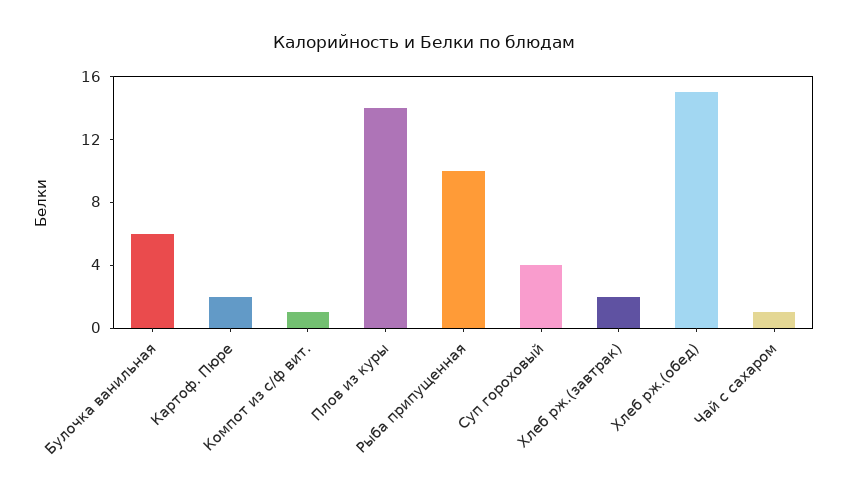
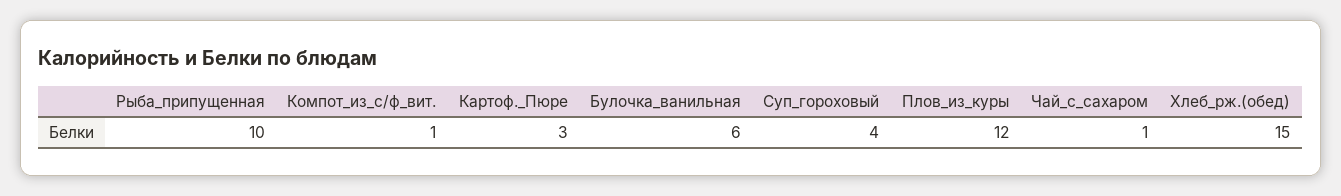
Картоф. Пюре: 2 -> 3
Плов из куры: 14 -> 12
Хлеб рж.(завтрак): 2 -> none

